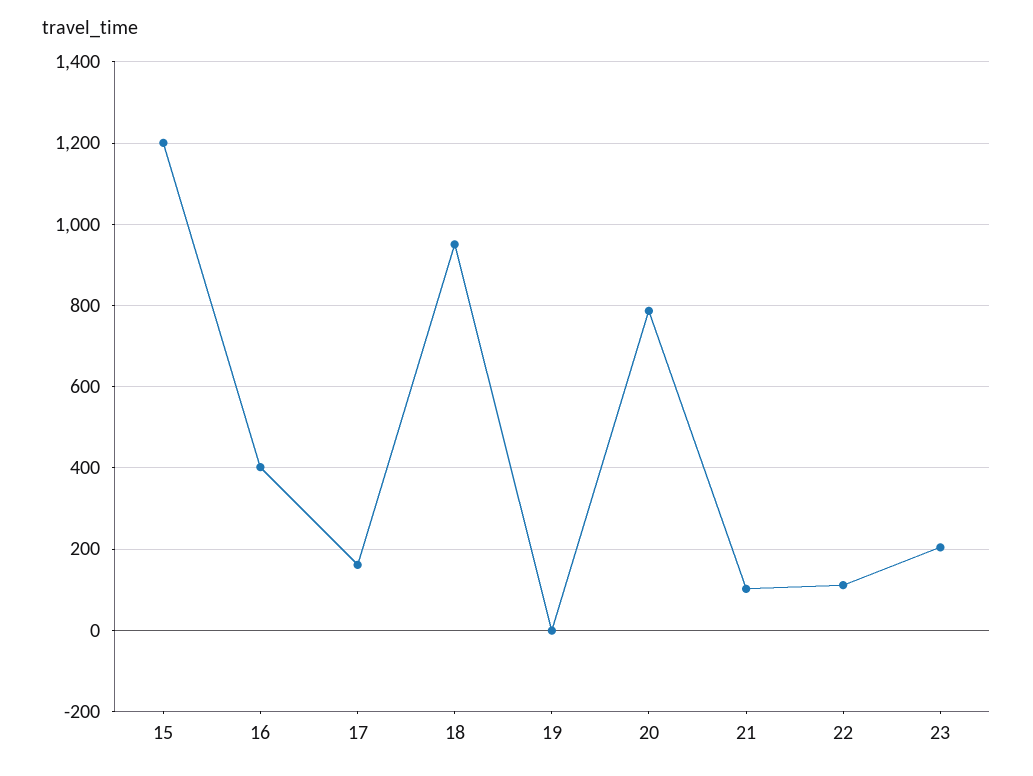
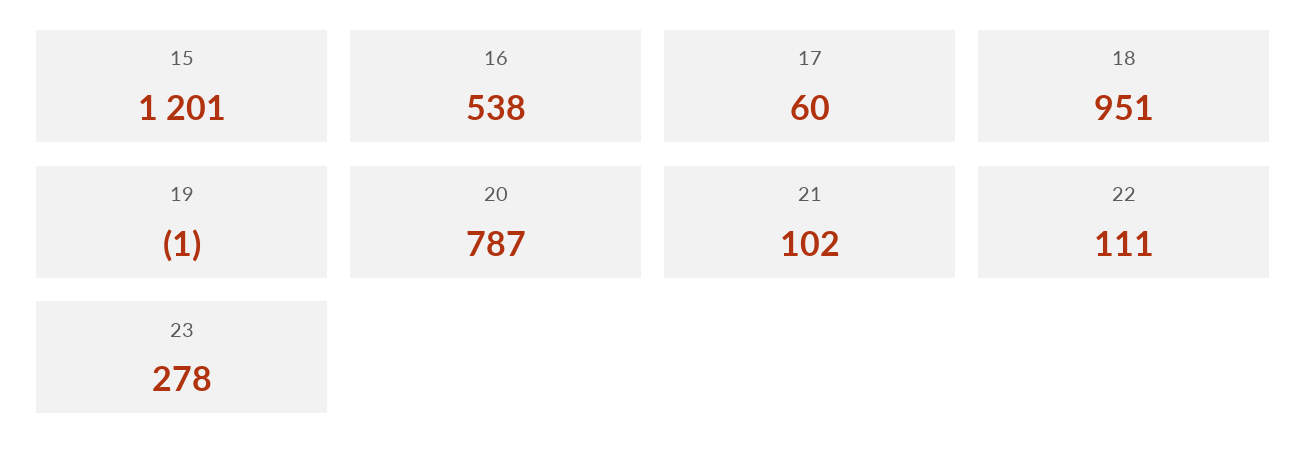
16: 400 -> 538
17: 160 -> 60
23: 200 -> 278

